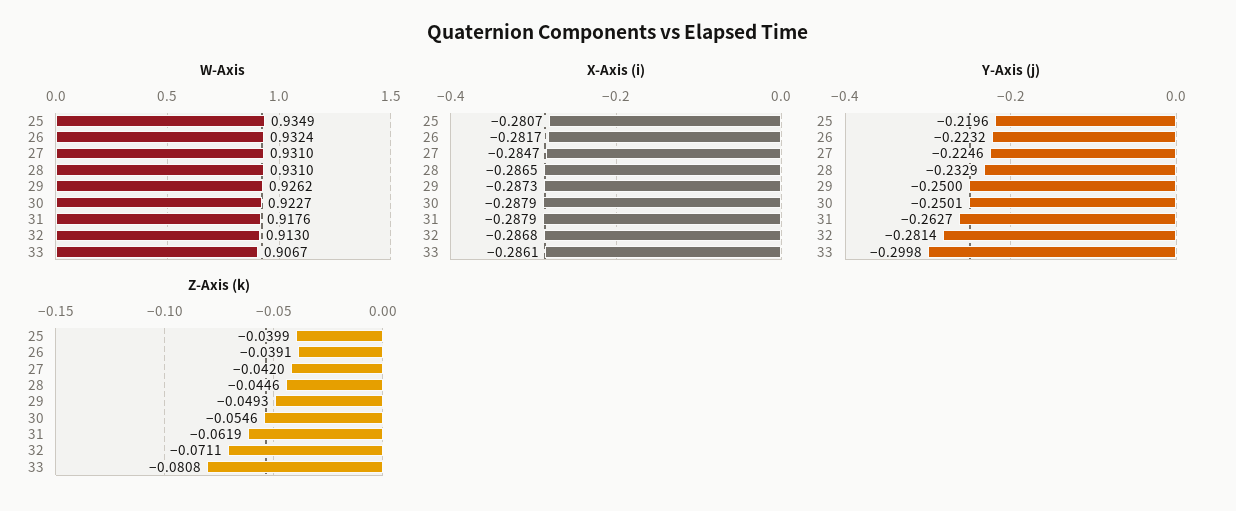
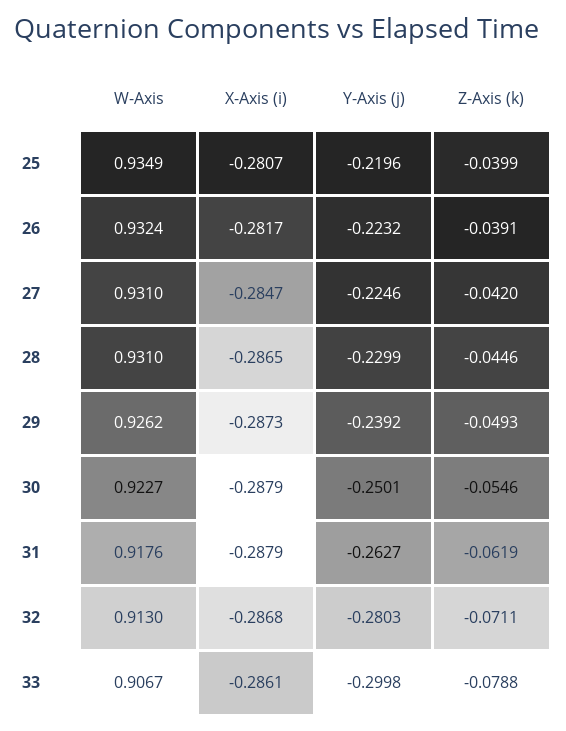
Y-Axis (j), 28: -0.2329 -> -0.2299
Y-Axis (j), 29: -0.25 -> -0.2392
Y-Axis (j), 32: -0.2814 -> -0.2803
Z-Axis (k), 33: -0.0808 -> -0.0788

